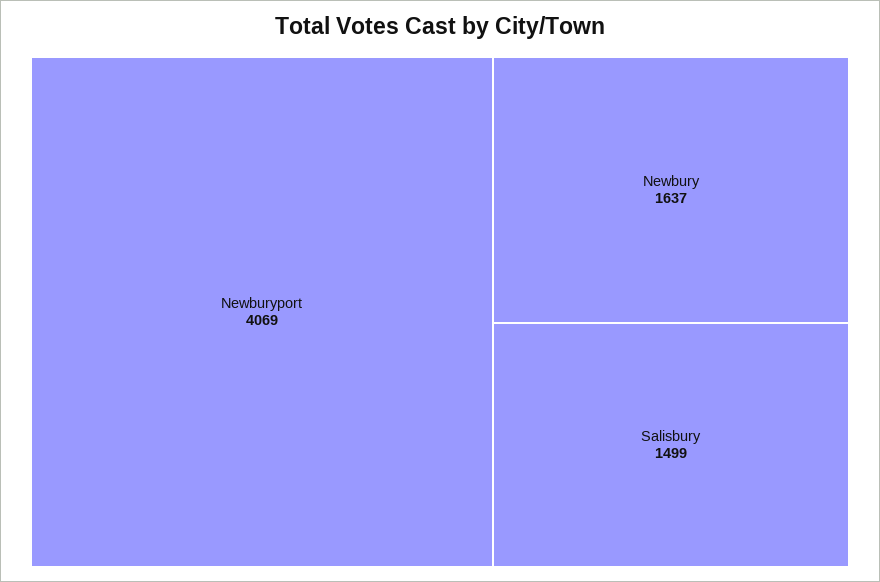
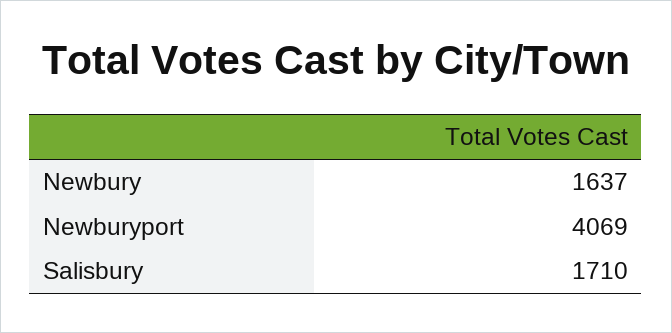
Salisbury: 1499 -> 1710

